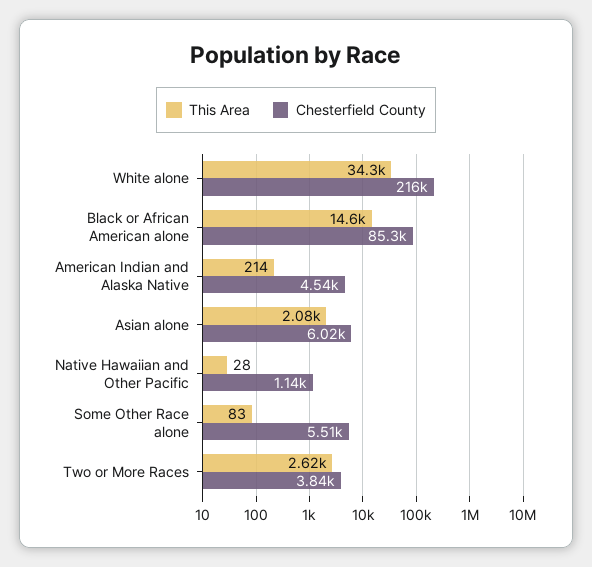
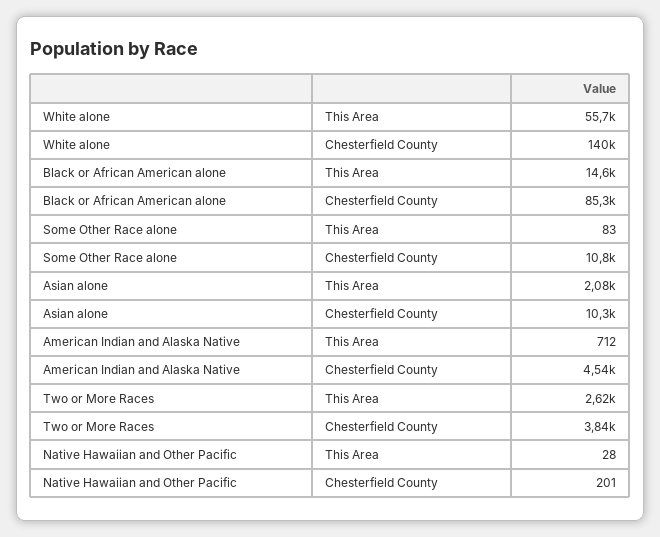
This Area, White alone: 34300 -> 55700
Chesterfield County, White alone: 216000 -> 140000
This Area, American Indian and Alaska Native: 214 -> 712
Chesterfield County, Asian alone: 6020 -> 10300
Chesterfield County, Native Hawaiian and Other Pacific: 1140 -> 201
Chesterfield County, Some Other Race alone: 5510 -> 10800

